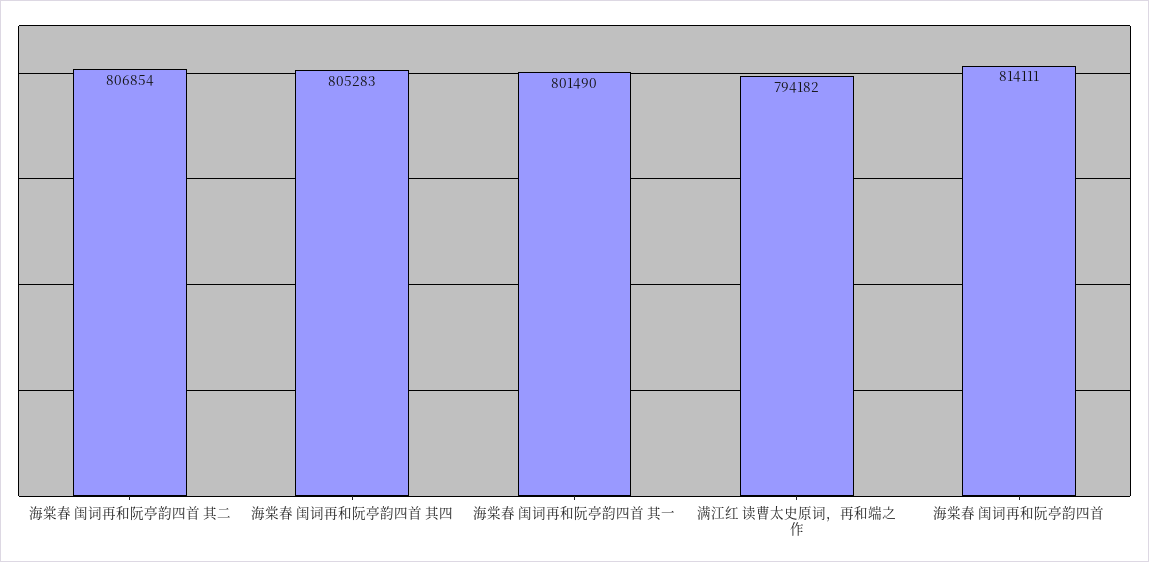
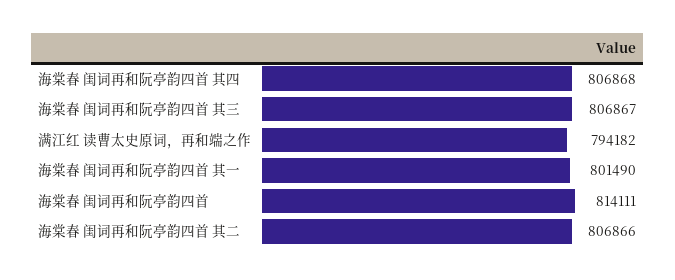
海棠春 闺词再和阮亭韵四首 其二: 806854 -> 806866
海棠春 闺词再和阮亭韵四首 其四: 805283 -> 806868
海棠春 闺词再和阮亭韵四首 其三: none -> 806867

